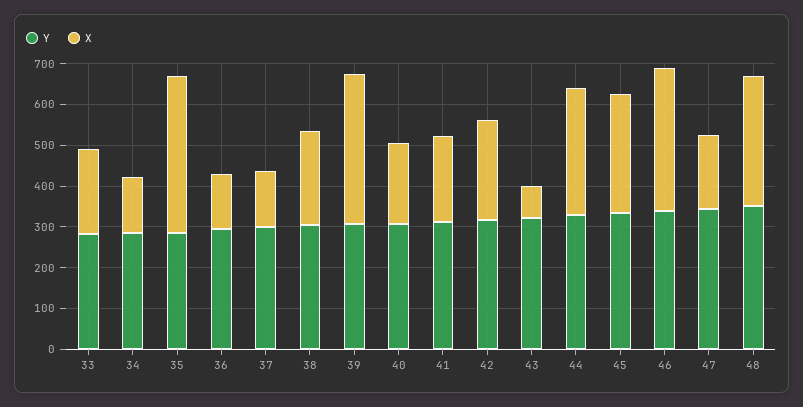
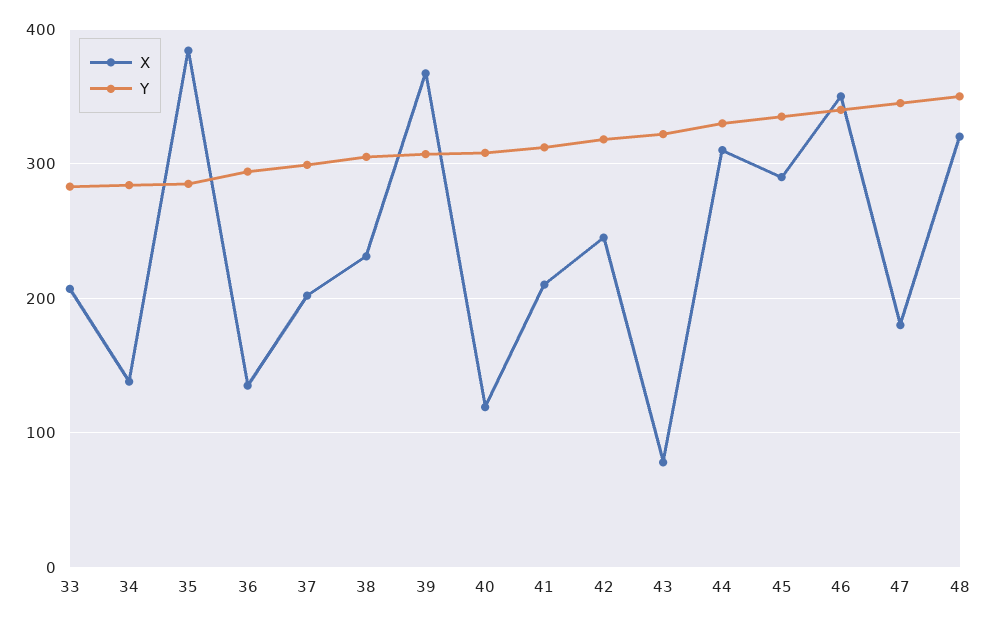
X, 37: 140 -> 200
X, 40: 200 -> 120

